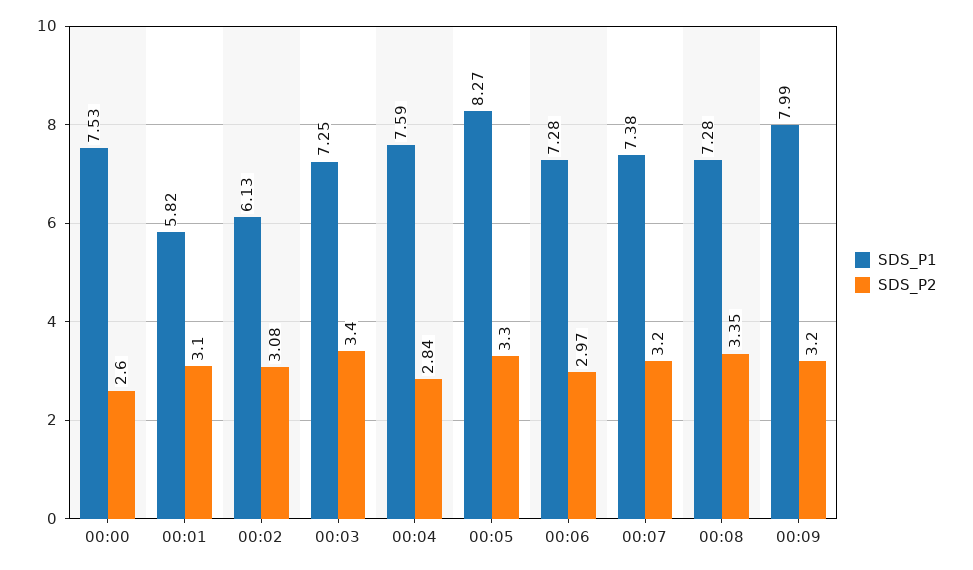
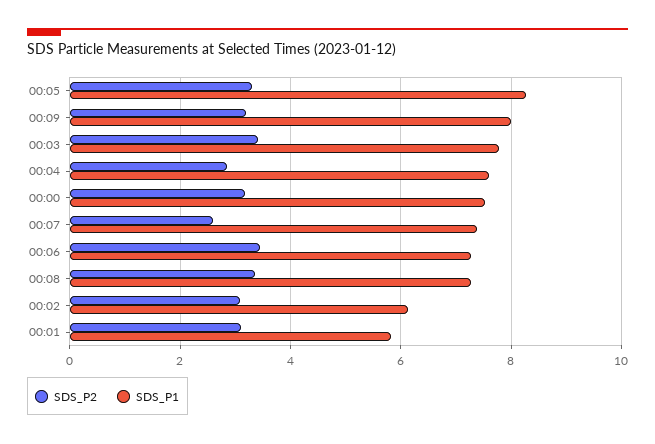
SDS_P2, 00:00: 2.6 -> 3.2
SDS_P1, 00:03: 7.25 -> 7.8
SDS_P2, 00:06: 2.97 -> 3.4
SDS_P2, 00:07: 3.2 -> 2.6

